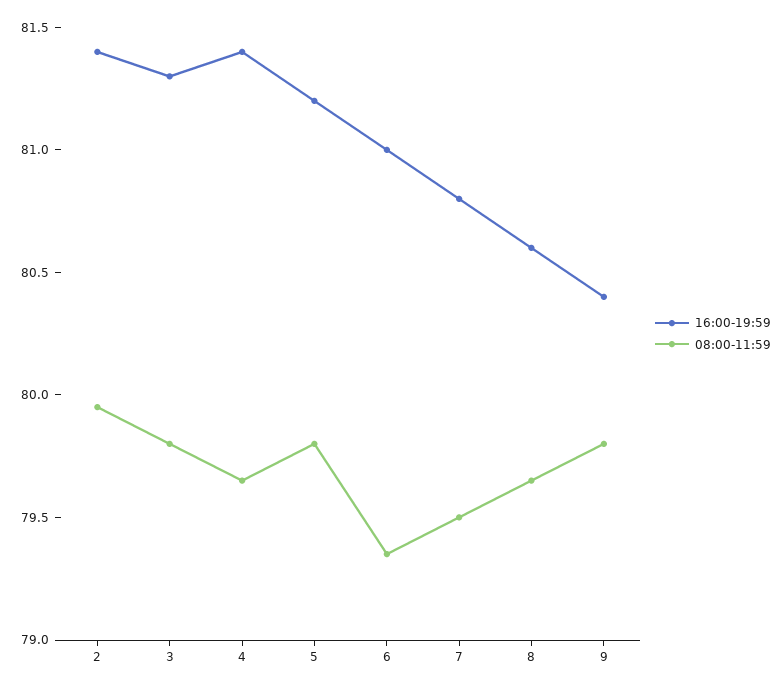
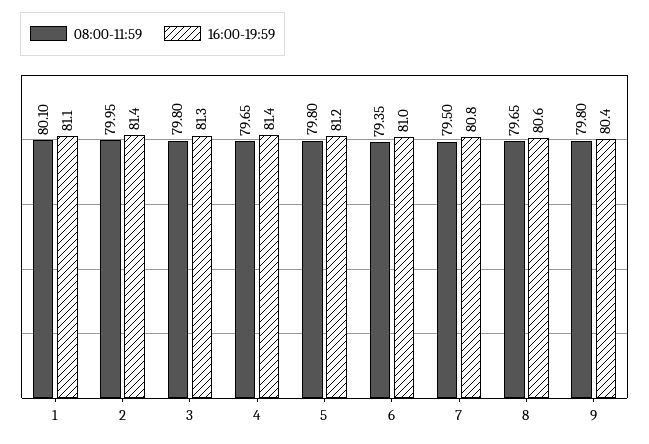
08:00-11:59, 1: none -> 80.1
16:00-19:59, 1: none -> 81.1

